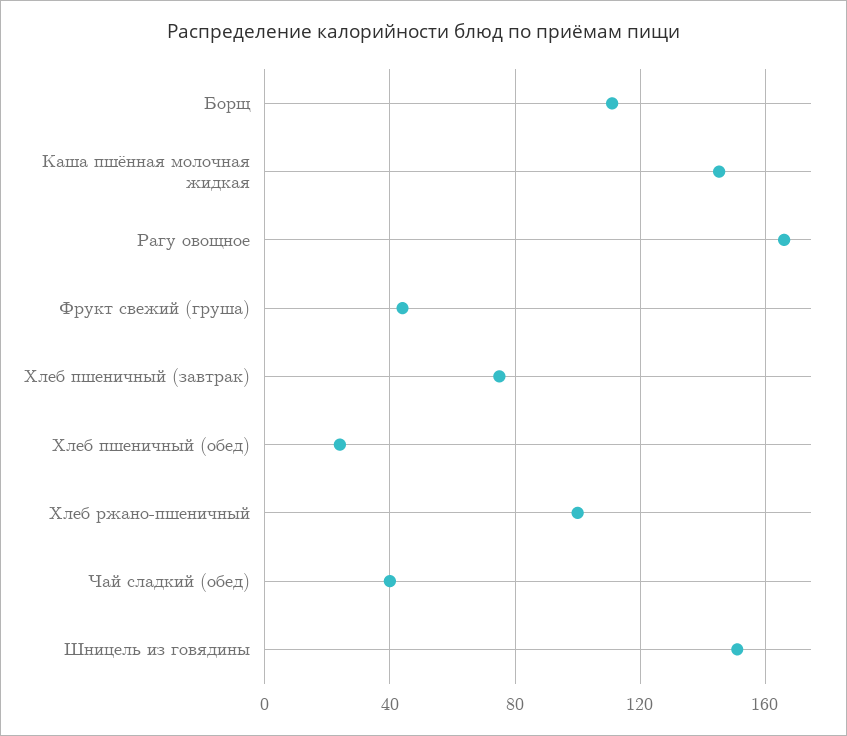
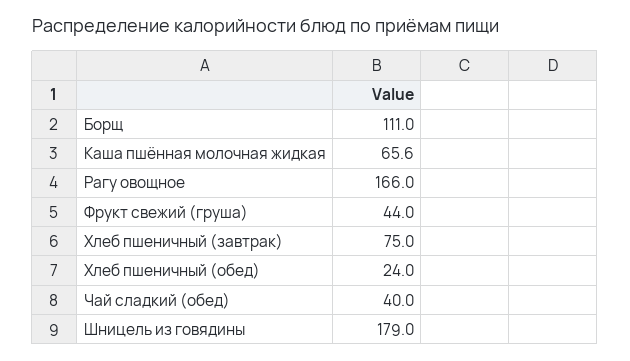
Каша пшённая молочная жидкая: 145 -> 65.6
Хлеб ржано-пшеничный: 100 -> none
Шницель из говядины: 150 -> 179

